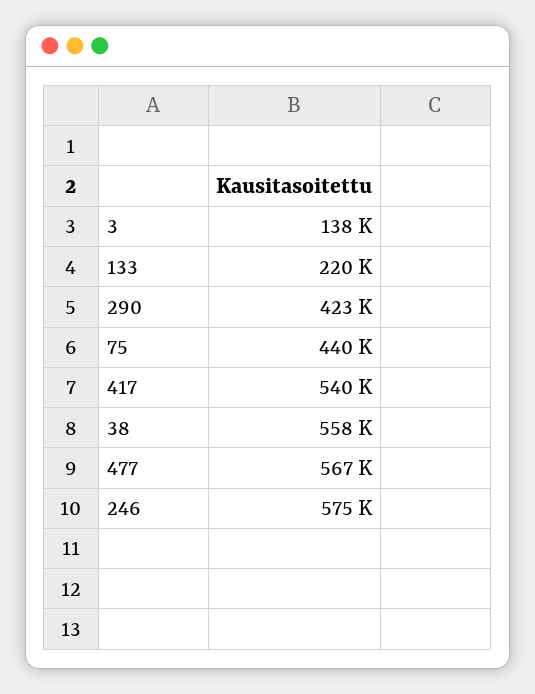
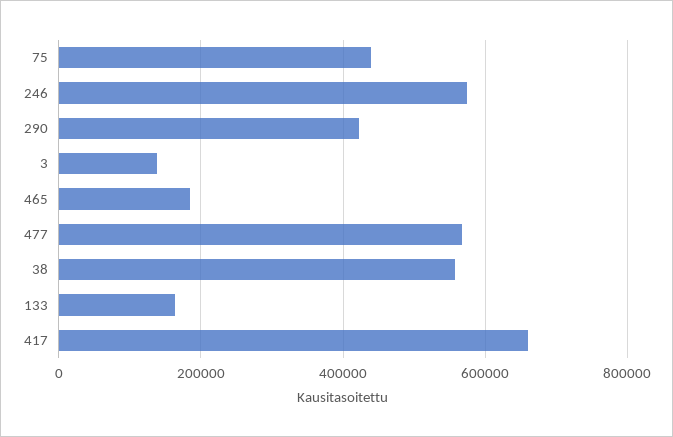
133: 220000 -> 160000
417: 540000 -> 660000
465: none -> 180000

